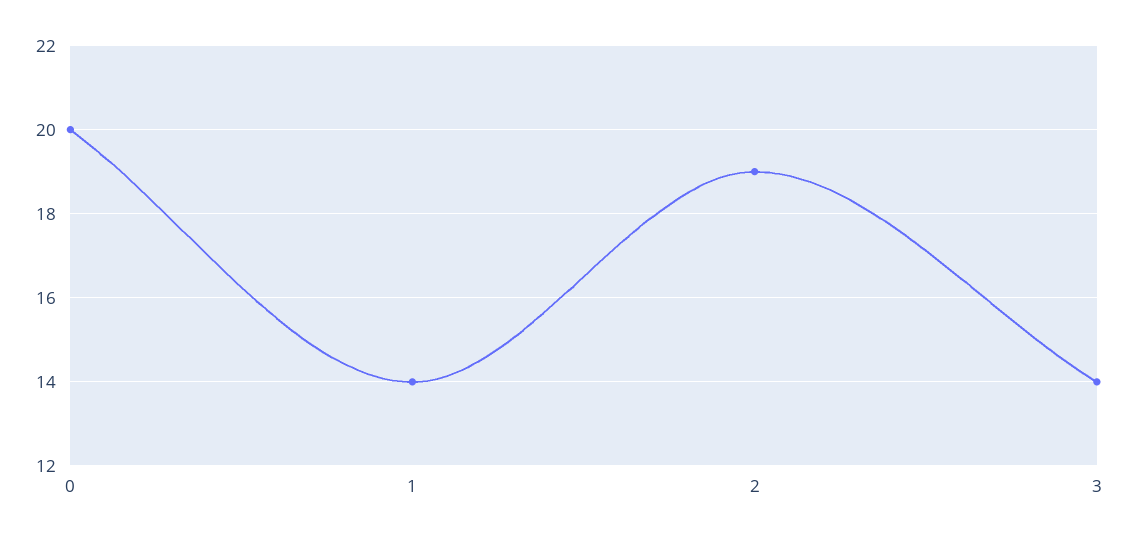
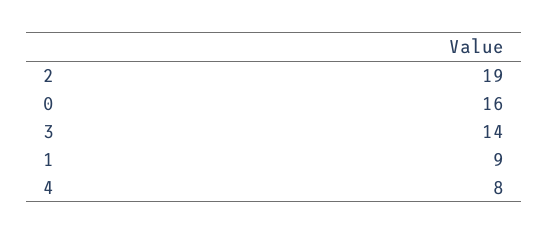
0: 20 -> 16
1: 14 -> 9
4: none -> 8

